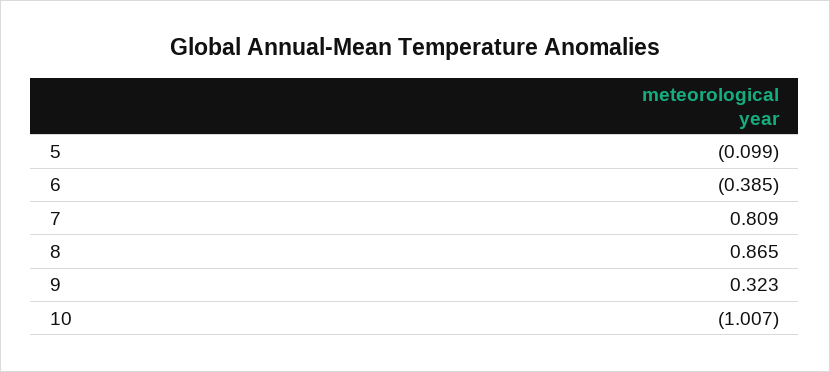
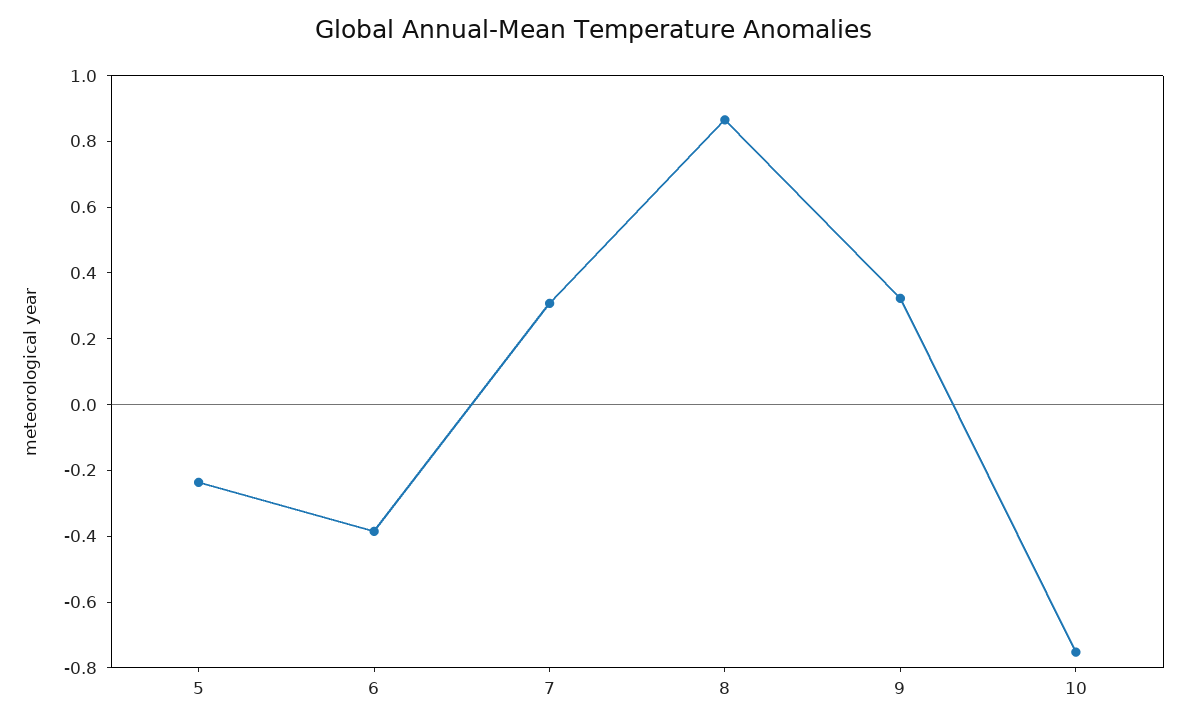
5: -0.099 -> -0.25
7: 0.809 -> 0.3
10: -1.007 -> -0.75

